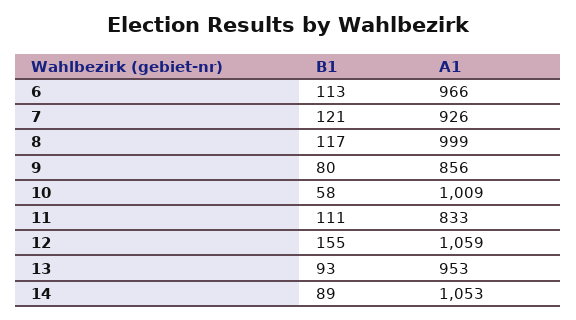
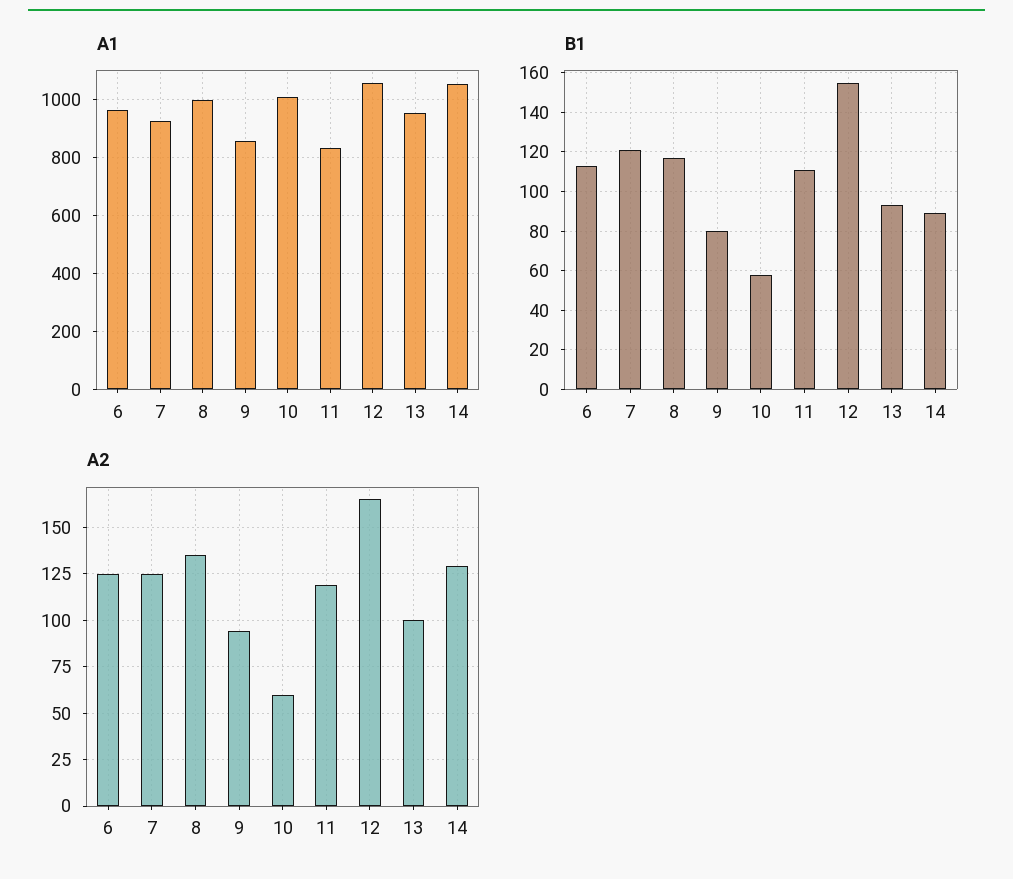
A2, 6: none -> 125
A2, 7: none -> 125
A2, 8: none -> 135
A2, 9: none -> 95
A2, 10: none -> 60
A2, 11: none -> 120
A2, 12: none -> 165
A2, 13: none -> 100
A2, 14: none -> 130

